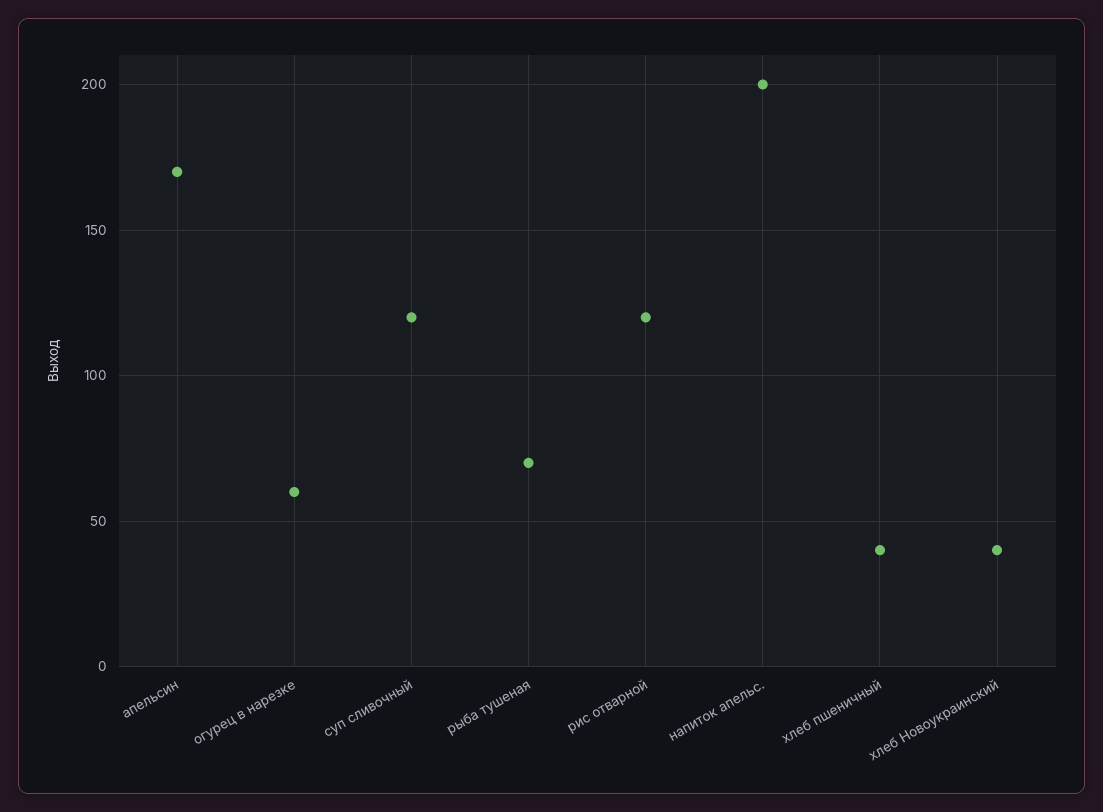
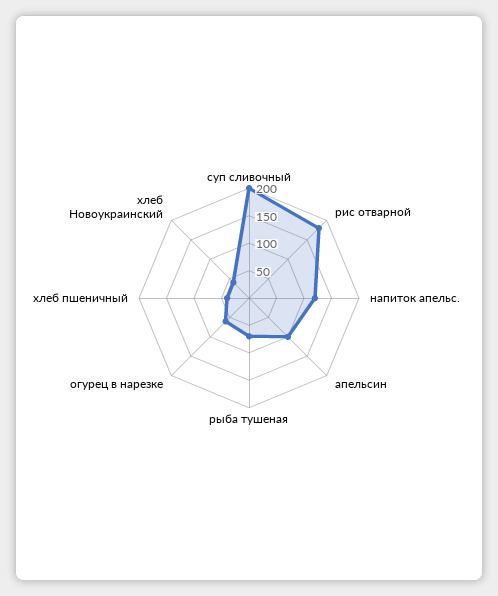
апельсин: 170 -> 100
суп сливочный: 120 -> 200
рис отварной: 120 -> 175
напиток апельс.: 200 -> 125

